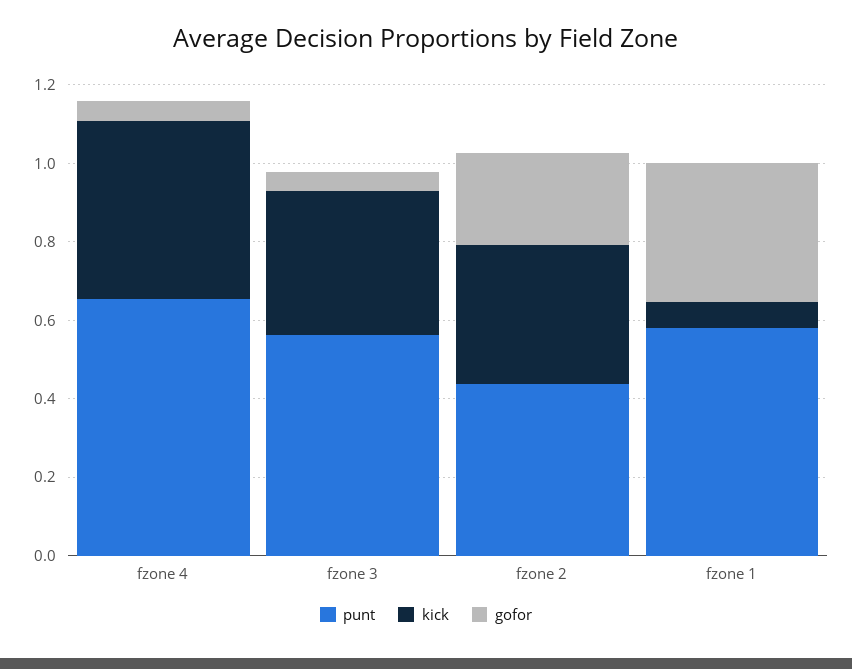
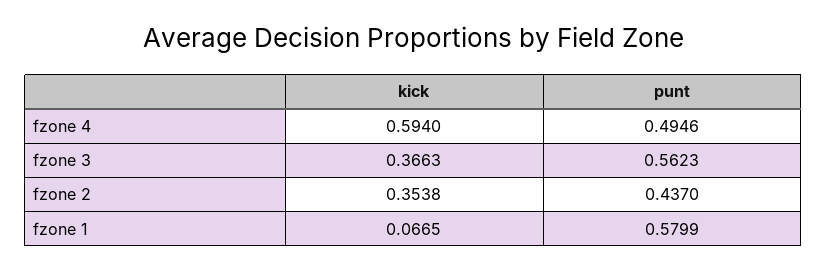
punt, fzone 4: 0.65 -> 0.4946
kick, fzone 4: 0.45 -> 0.594
gofor, fzone 4: 0.05 -> none
gofor, fzone 3: 0.05 -> none
gofor, fzone 2: 0.25 -> none
gofor, fzone 1: 0.35 -> none

